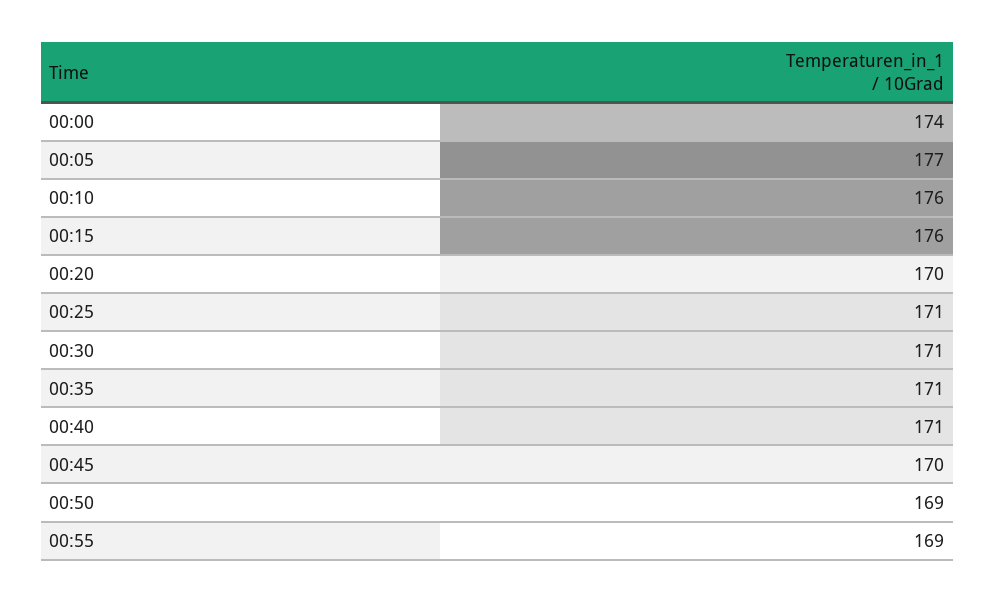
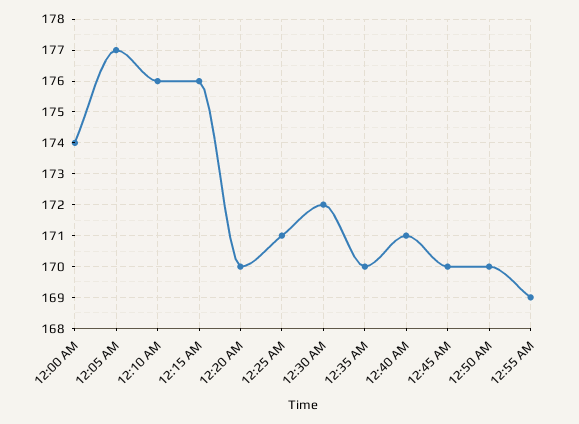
00:30: 171 -> 172
00:35: 171 -> 170
00:50: 169 -> 170

